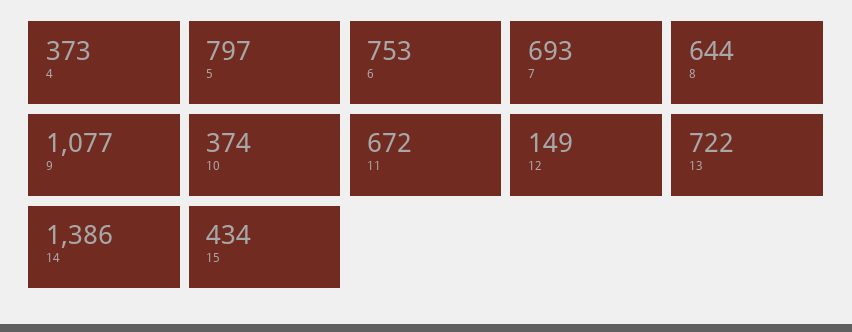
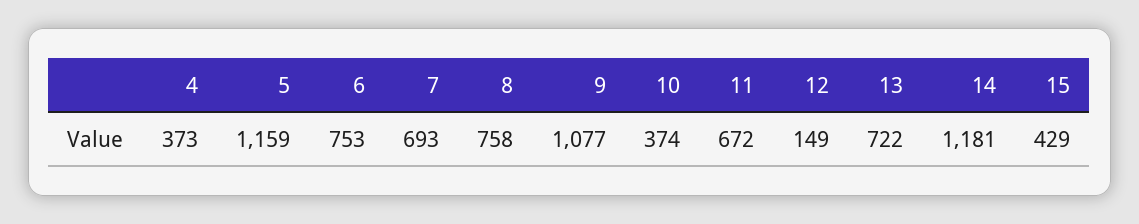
5: 797 -> 1159
8: 644 -> 758
14: 1386 -> 1181
15: 434 -> 429

